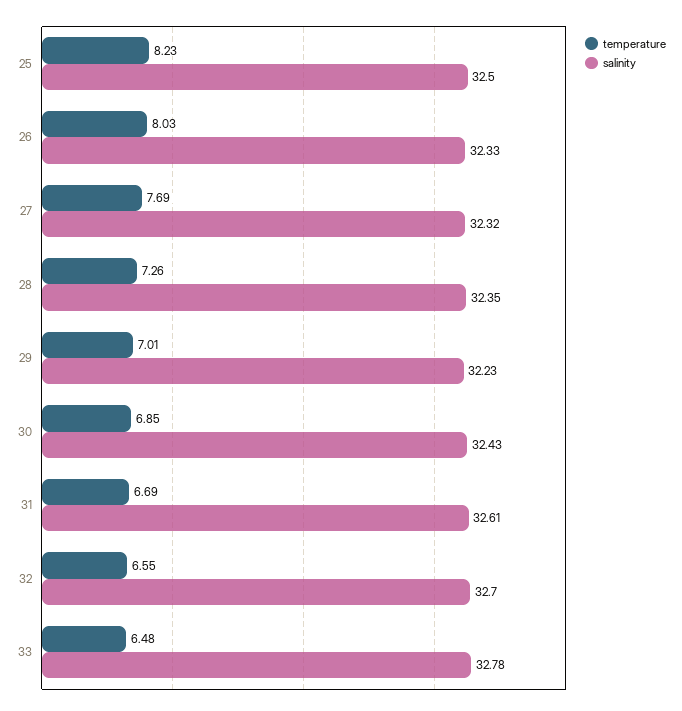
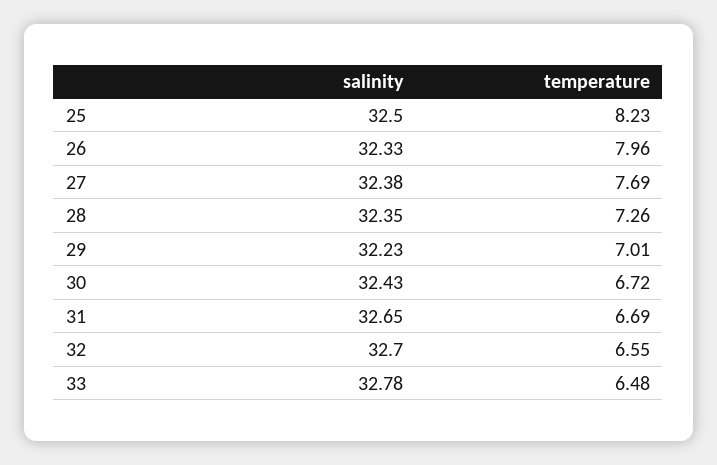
temperature, 26: 8.03 -> 7.96
salinity, 27: 32.32 -> 32.38
temperature, 30: 6.85 -> 6.72
salinity, 31: 32.61 -> 32.65

